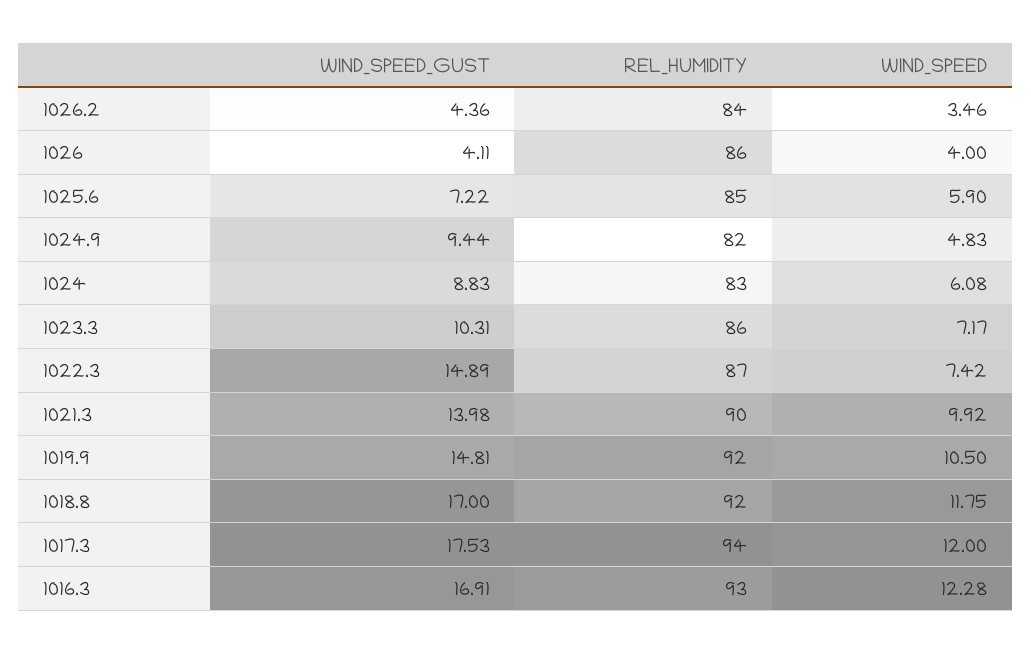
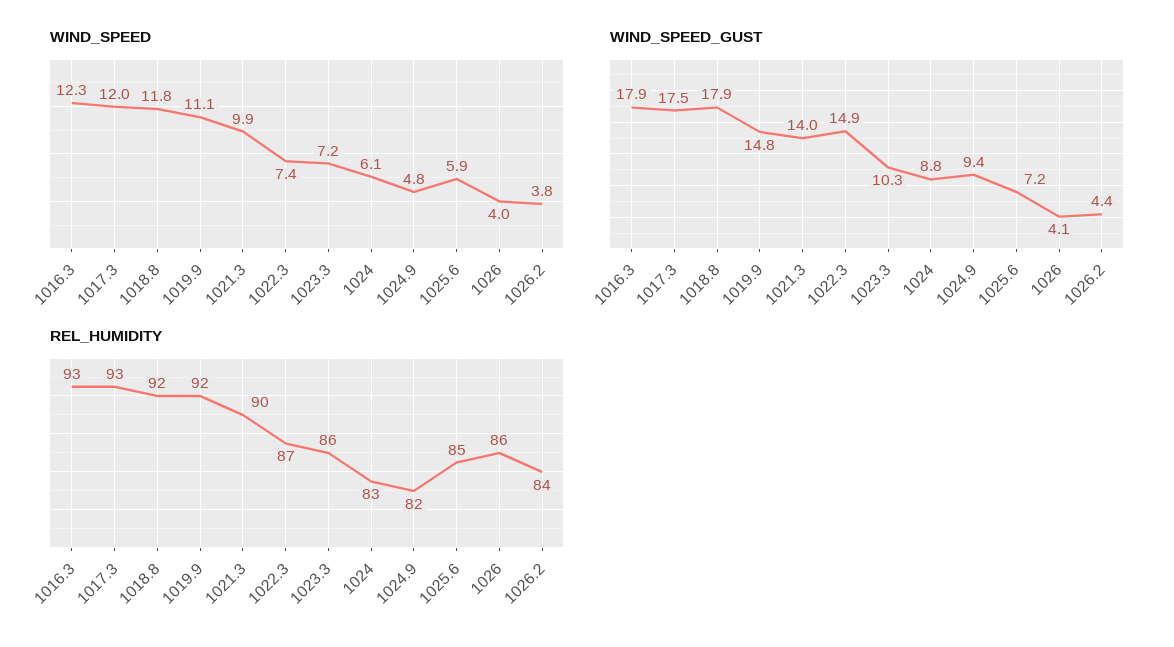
WIND_SPEED, 1026.2: 3.46 -> 3.8
WIND_SPEED, 1019.9: 10.5 -> 11.1
WIND_SPEED_GUST, 1018.8: 17 -> 17.9
REL_HUMIDITY, 1017.3: 94 -> 93
WIND_SPEED_GUST, 1016.3: 16.91 -> 17.9

